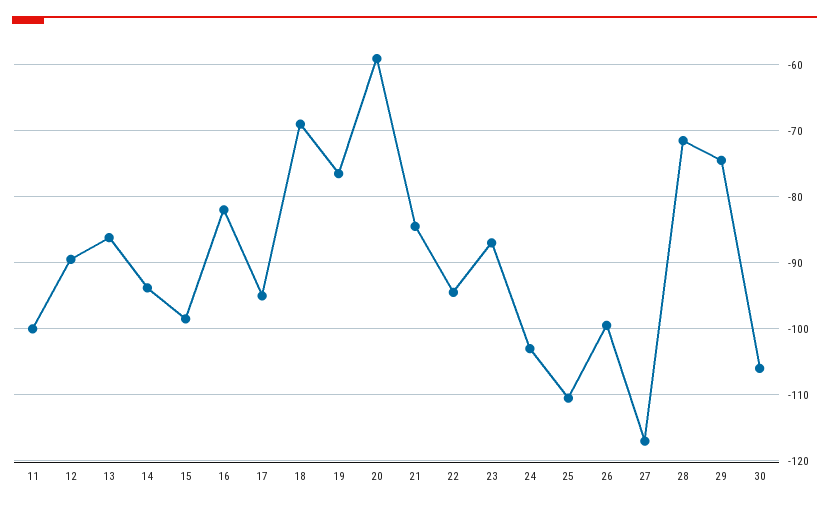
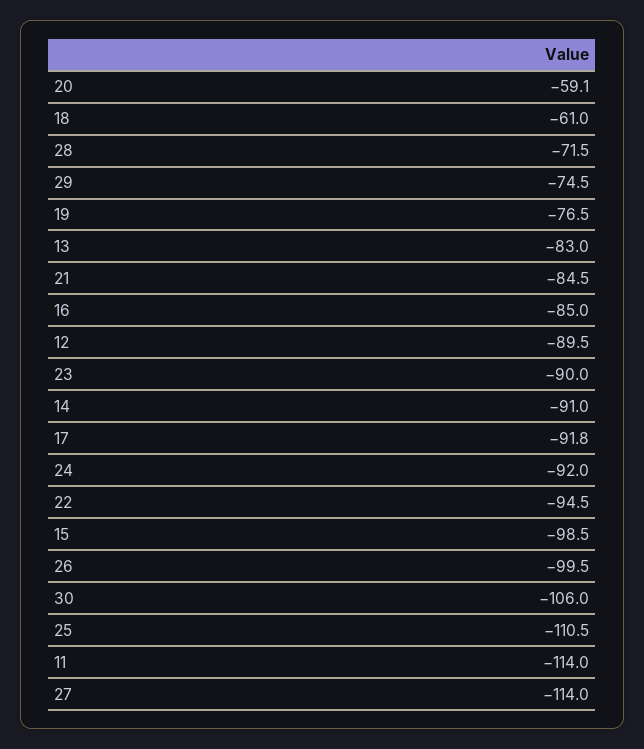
11: -100 -> -114
13: -86 -> -83
14: -94 -> -91
16: -82 -> -85
17: -95 -> -91.8
18: -69 -> -61
23: -87 -> -90
24: -103 -> -92
27: -117 -> -114

